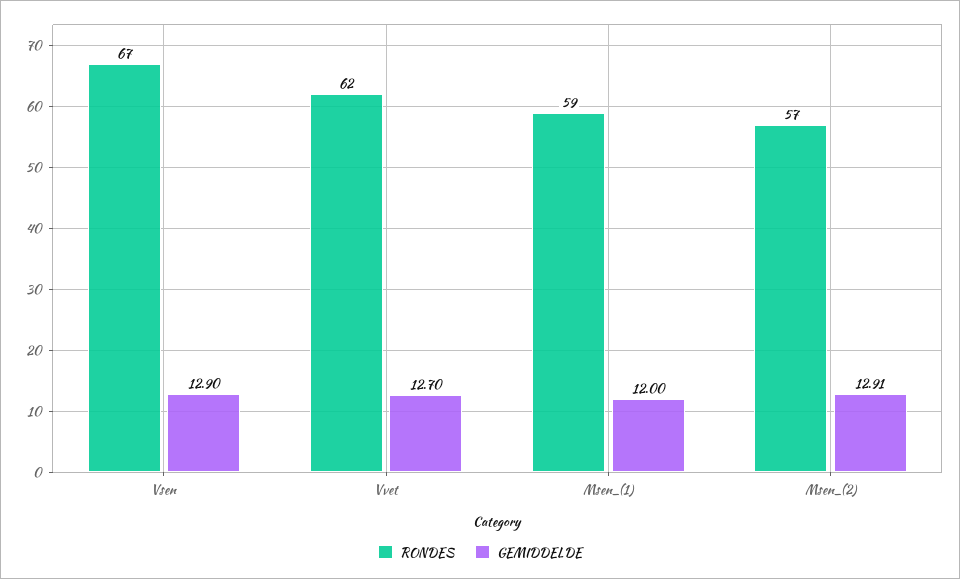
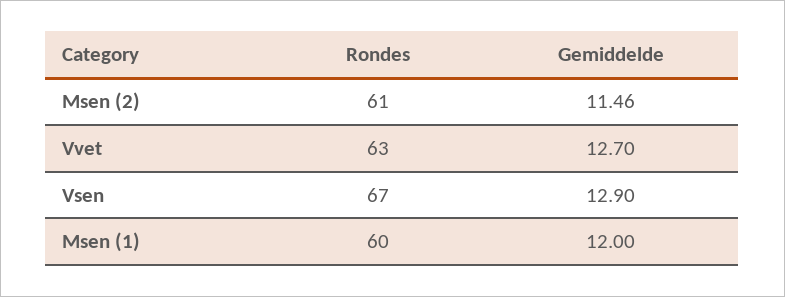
RONDES, Vvet: 62 -> 63
RONDES, Msen_(1): 59 -> 60
RONDES, Msen_(2): 57 -> 61
GEMIDDELDE, Msen_(2): 12.91 -> 11.46

